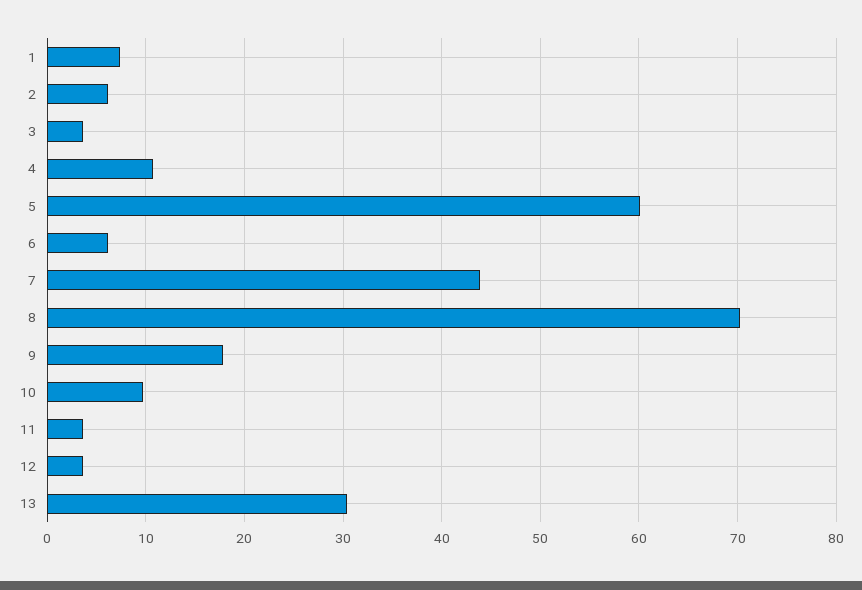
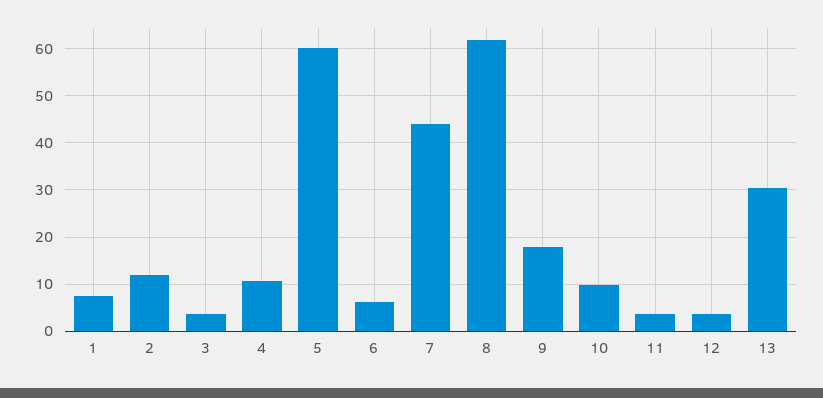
2: 6 -> 12
8: 70 -> 62

